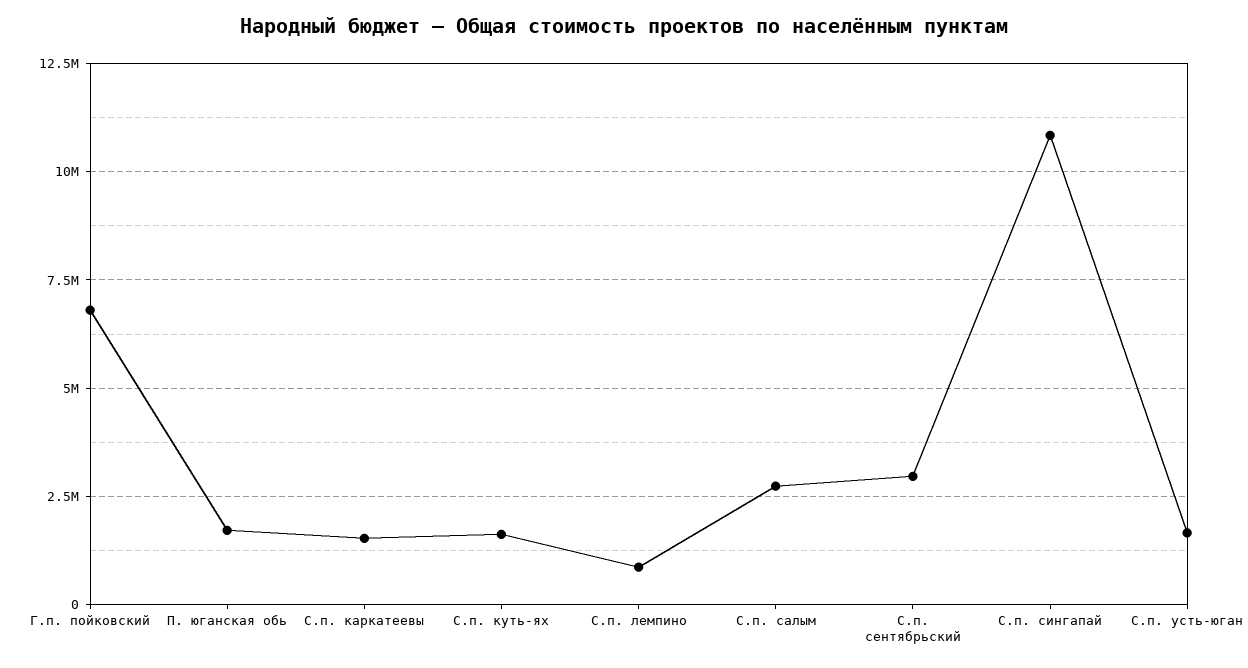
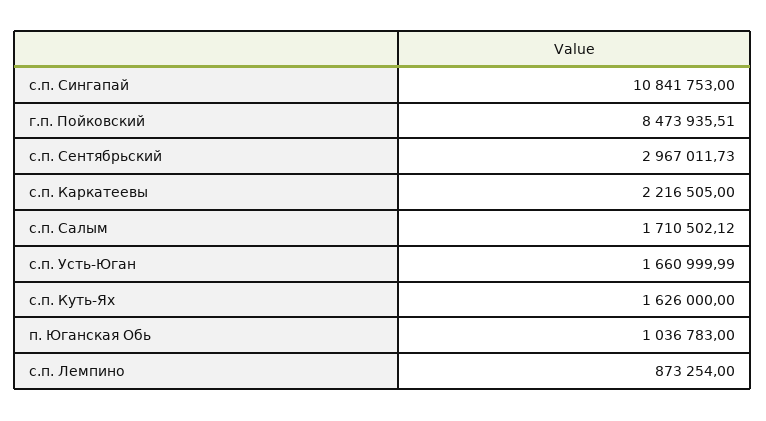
Г.п. пойковский: 6750000 -> 8473935.51
П. юганская обь: 1750000 -> 1036783
С.п. каркатеевы: 1500000 -> 2216505
С.п. салым: 2750000 -> 1710502.12

